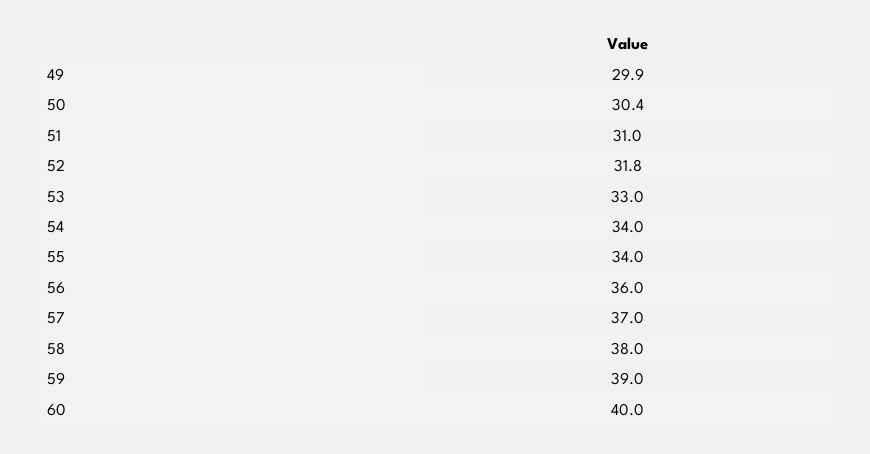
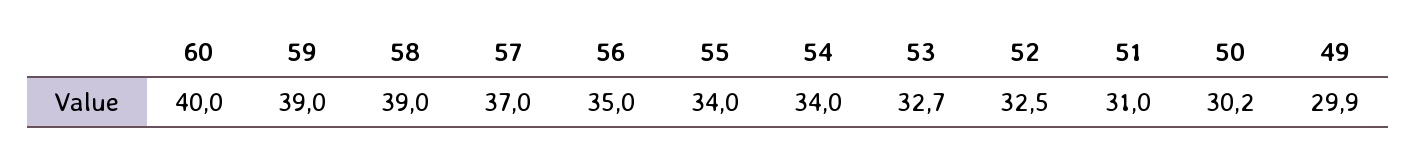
50: 30.4 -> 30.2
52: 31.8 -> 32.5
53: 33 -> 32.7
56: 36 -> 35
58: 38 -> 39

